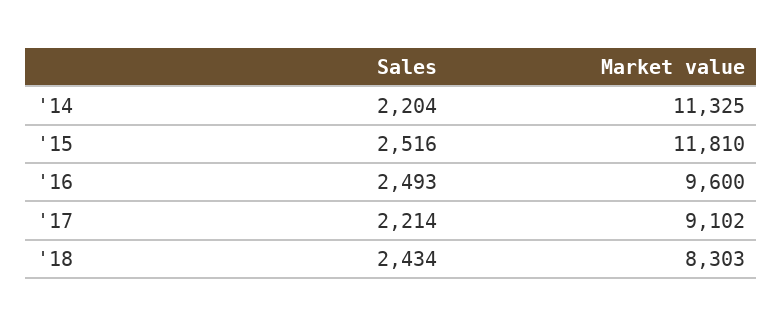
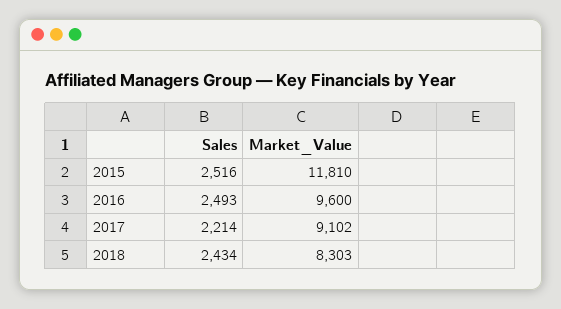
Sales, '14: 2204 -> none
Market value, '14: 11325 -> none

